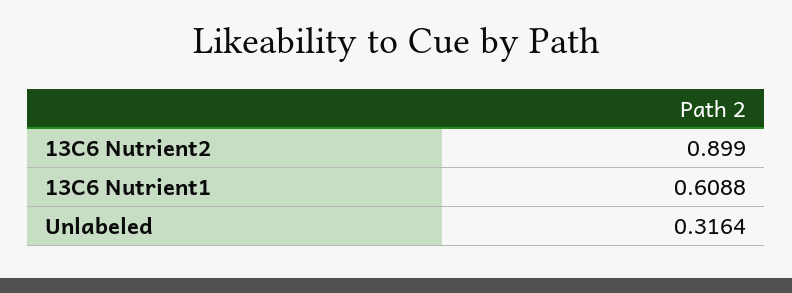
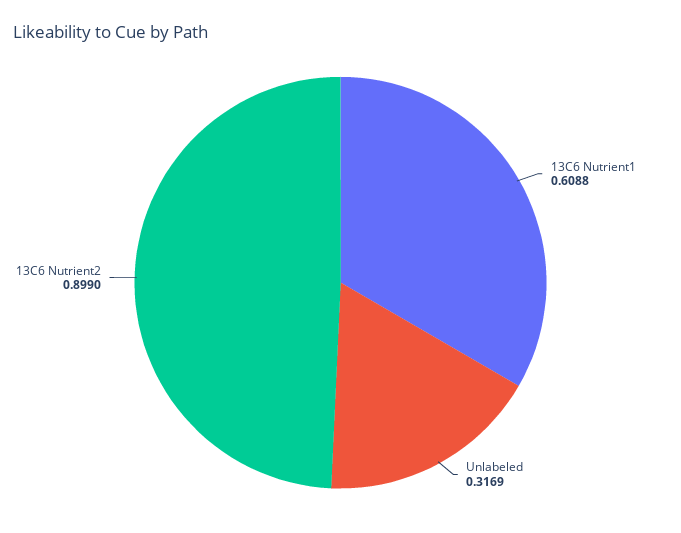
Unlabeled: 0.3164 -> 0.3169

